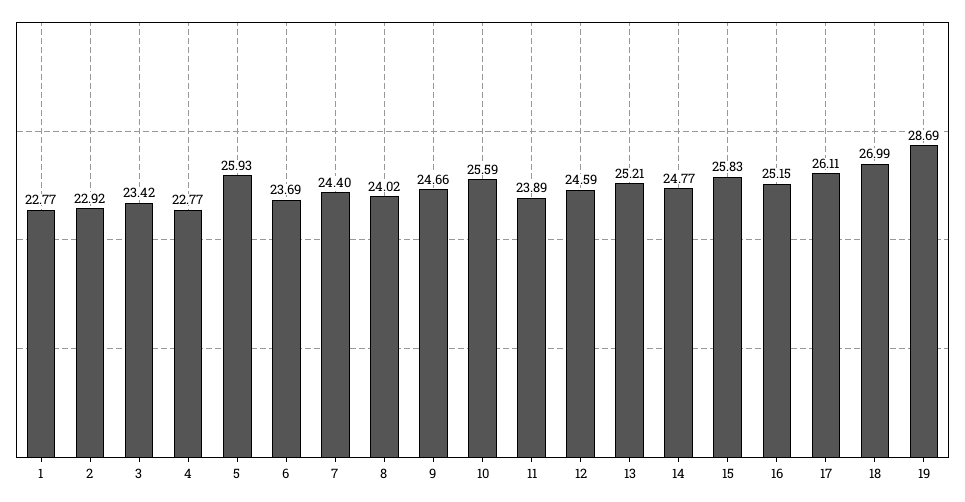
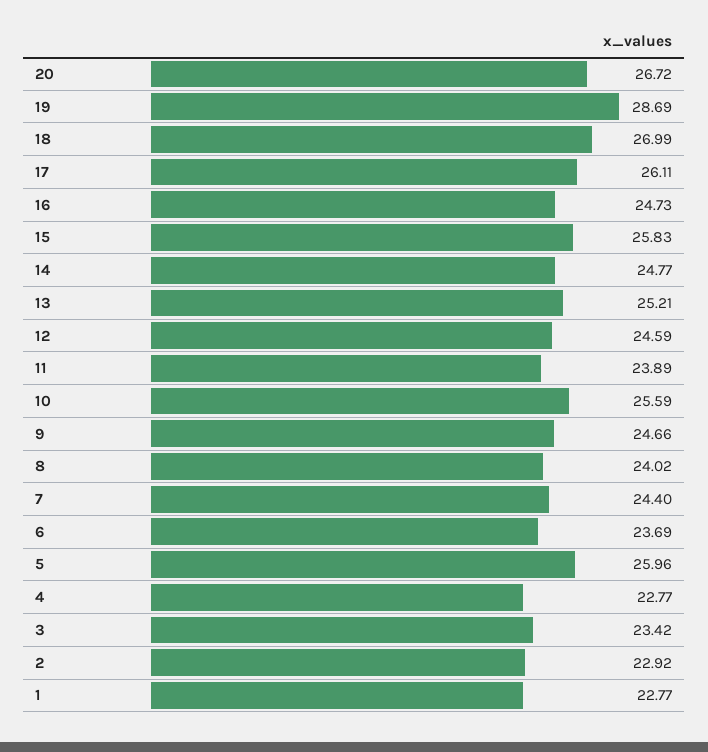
5: 25.93 -> 25.96
16: 25.15 -> 24.73
20: none -> 26.72

